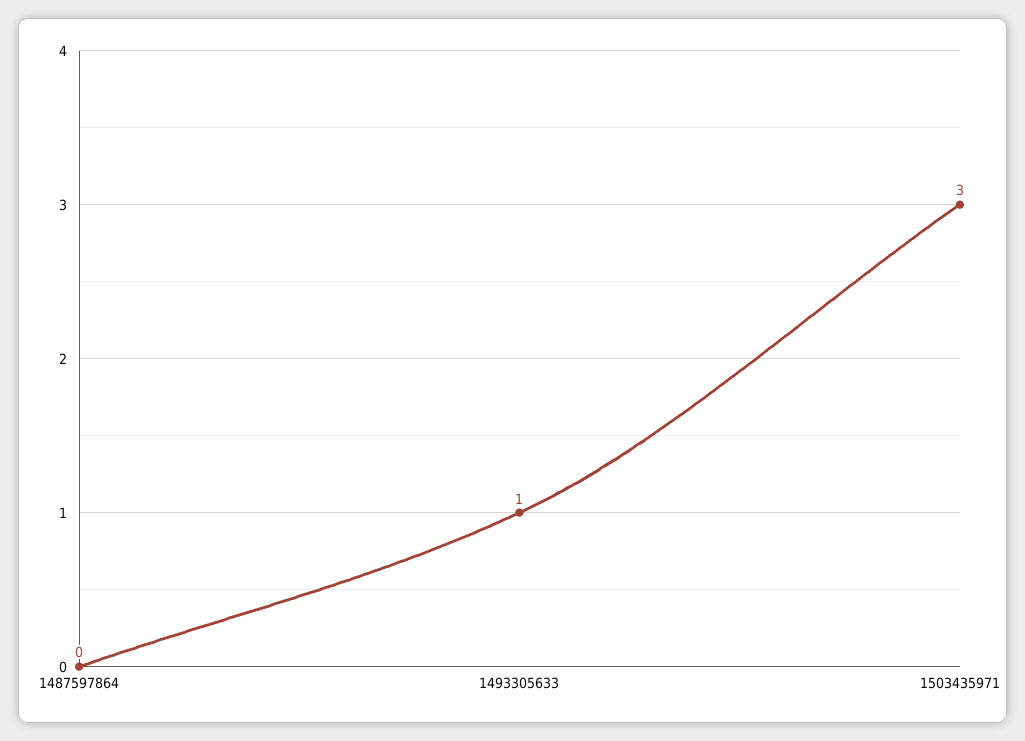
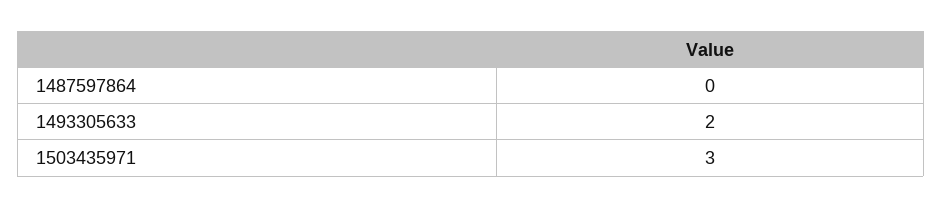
1493305633: 1 -> 2

